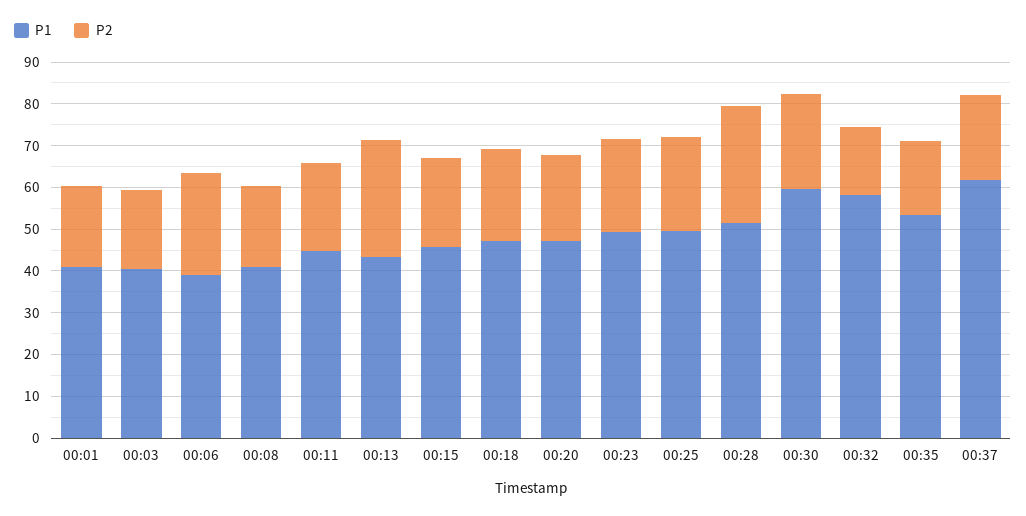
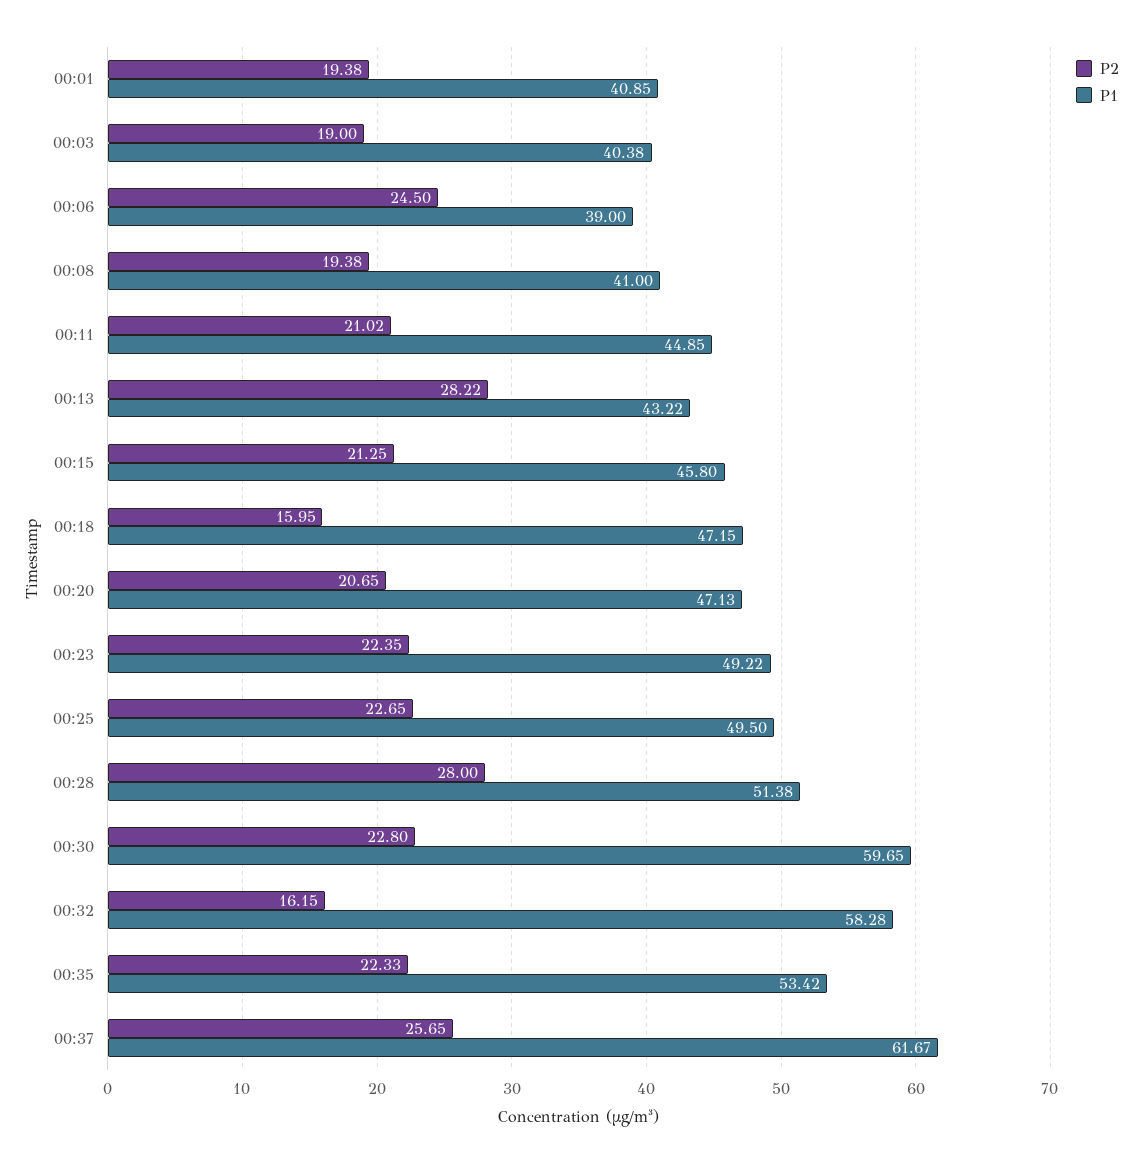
P2, 00:18: 22 -> 15.95
P2, 00:35: 18 -> 22.33
P2, 00:37: 20 -> 25.65

